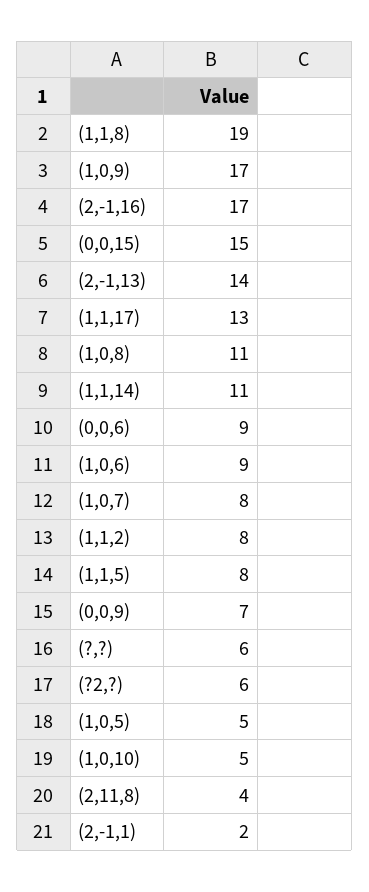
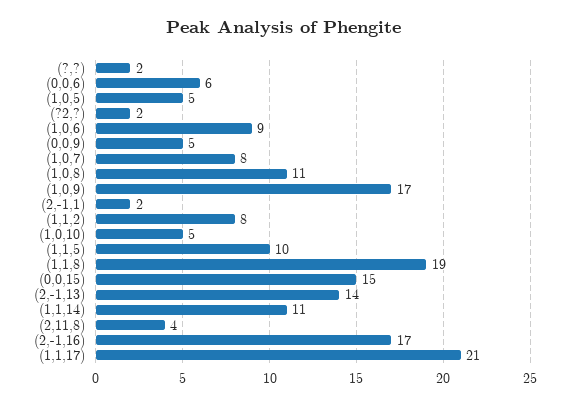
(1,1,17): 13 -> 21
(0,0,6): 9 -> 6
(1,1,5): 8 -> 10
(0,0,9): 7 -> 5
(?,?): 6 -> 2
(?2,?): 6 -> 2

